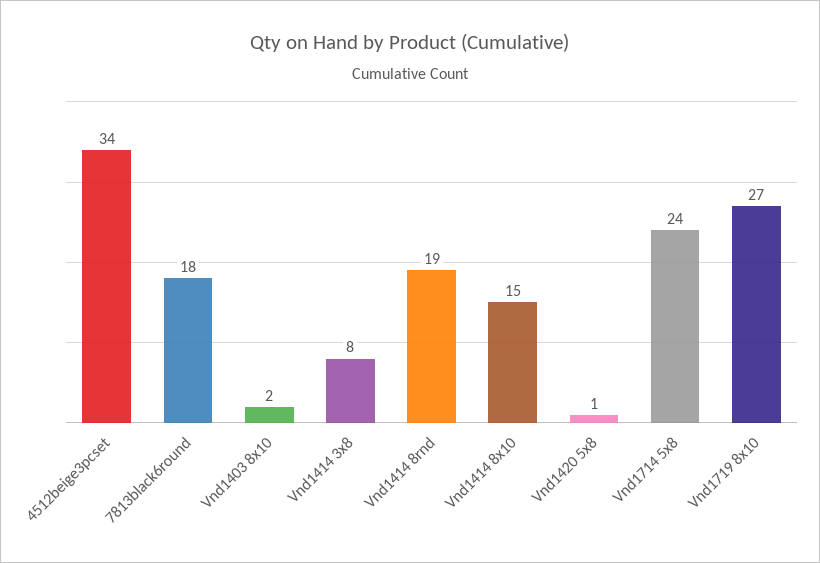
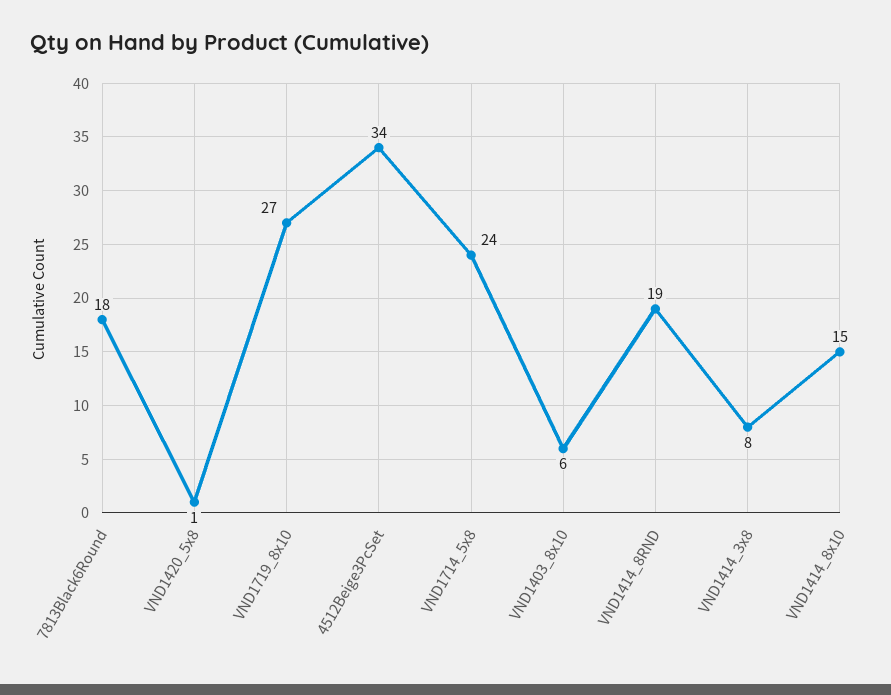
Vnd1403 8x10: 2 -> 6

